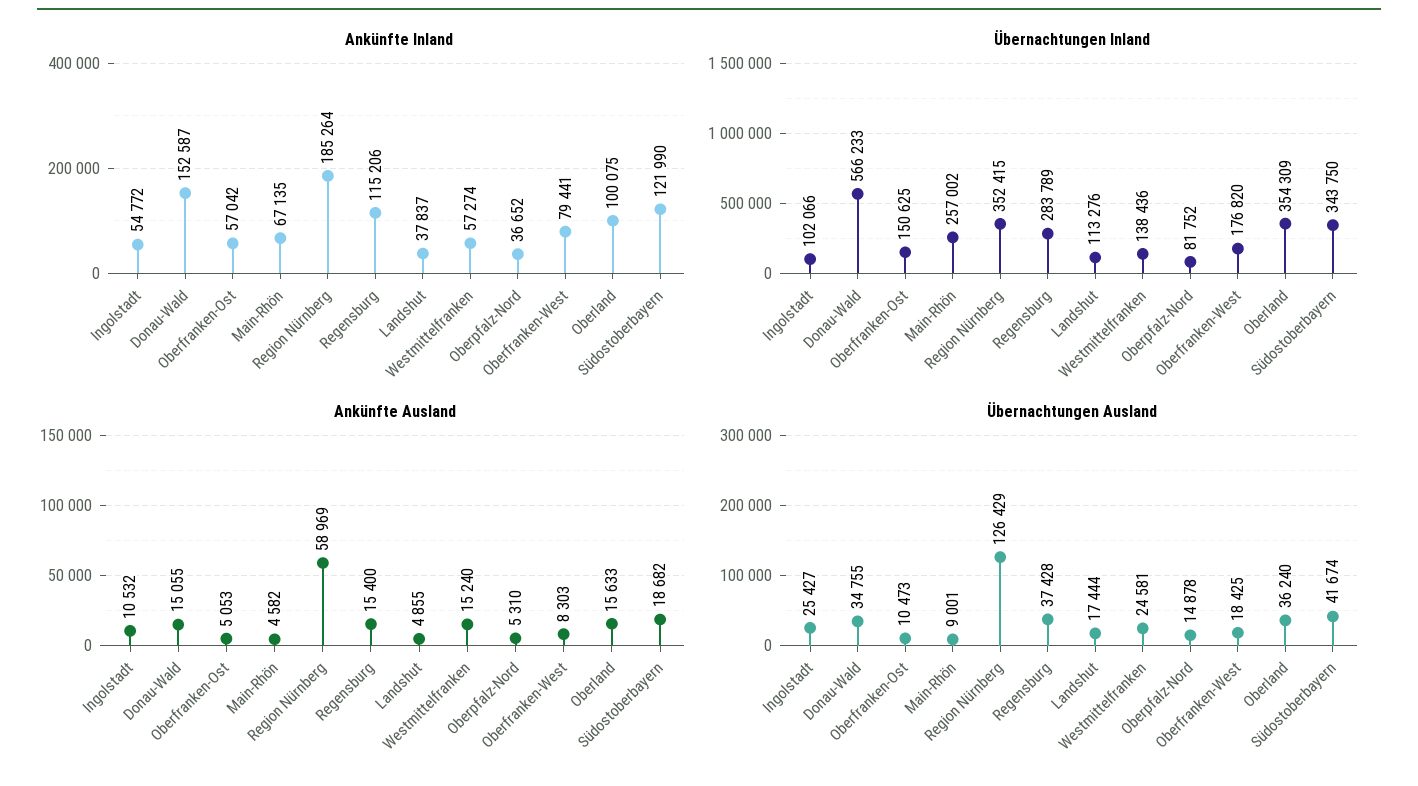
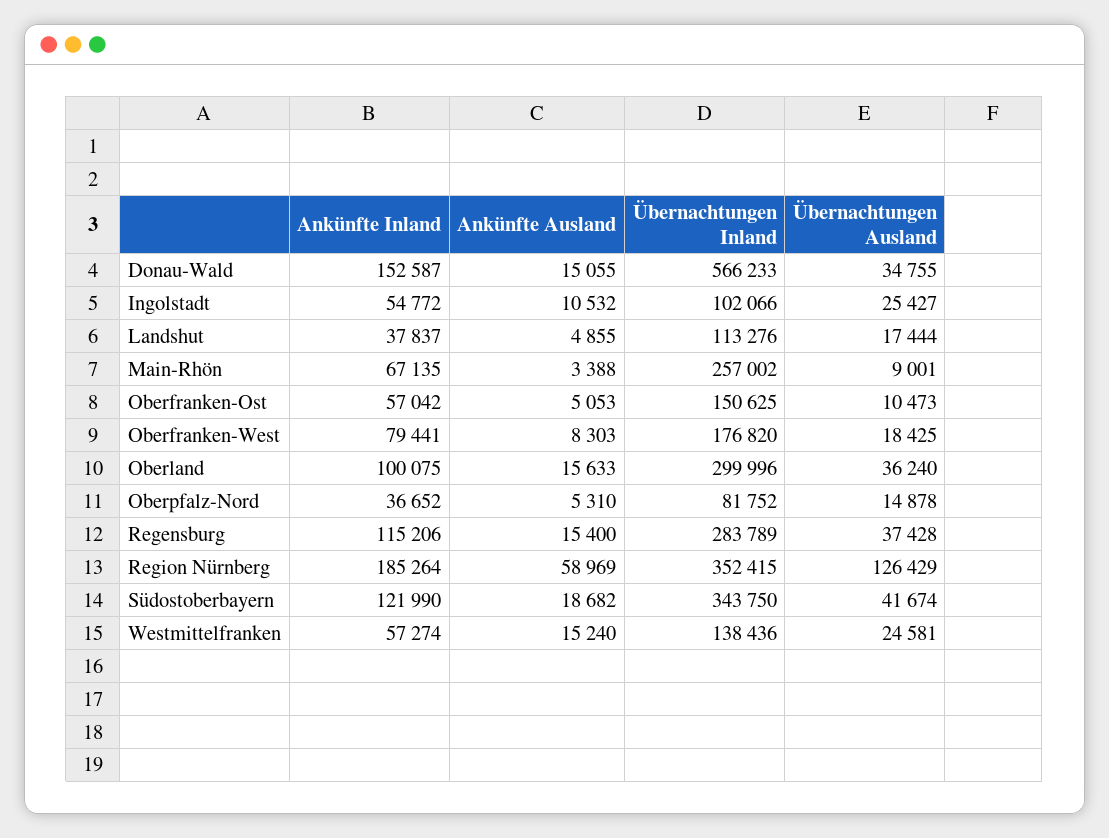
Übernachtungen Inland, Oberland: 354309 -> 299996
Ankünfte Ausland, Main-Rhön: 4582 -> 3388

